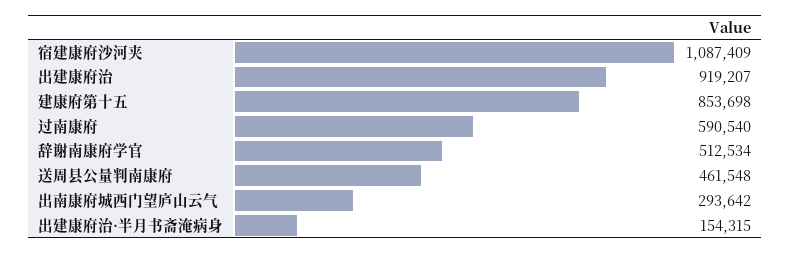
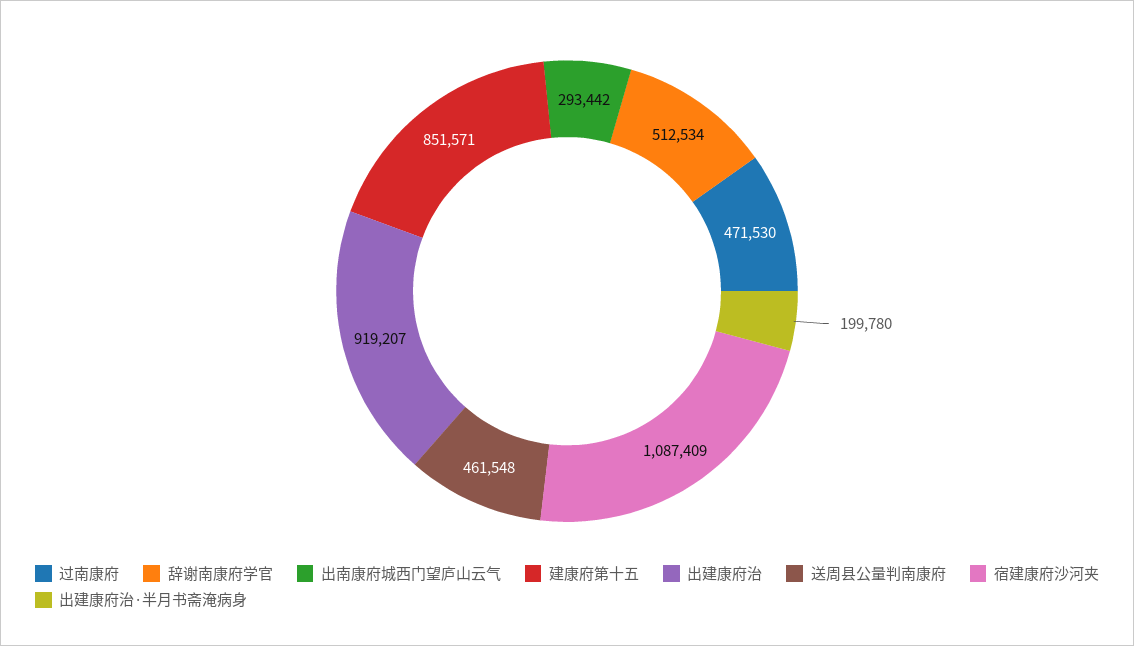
建康府第十五: 853698 -> 851571
过南康府: 590540 -> 471530
出南康府城西门望庐山云气: 293642 -> 293442
出建康府治·半月书斋淹病身: 154315 -> 199780

